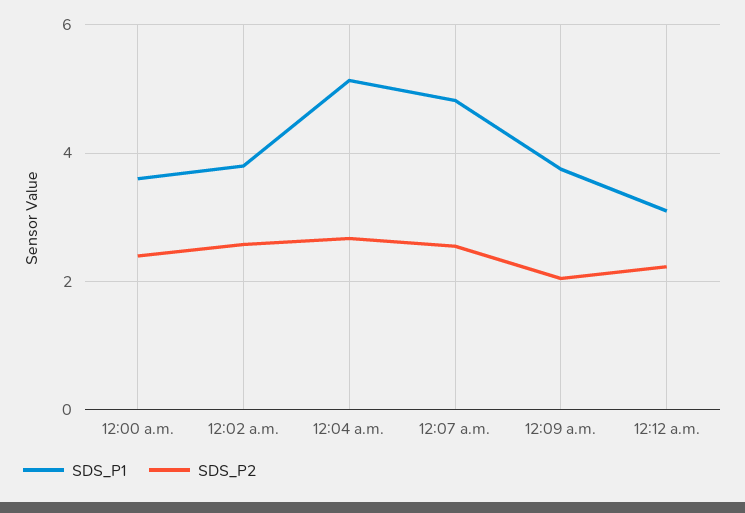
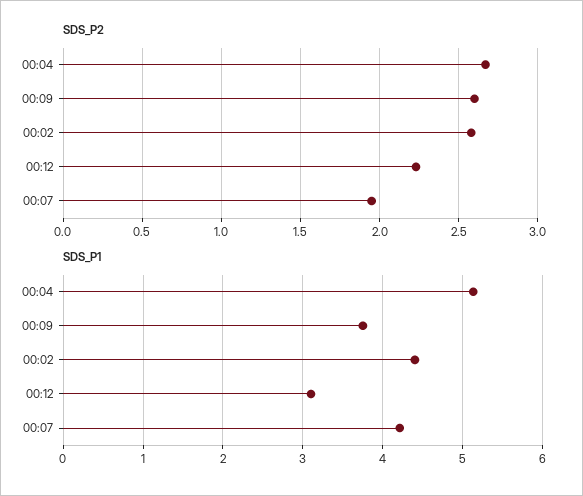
SDS_P1, 12:00 a.m.: 3.6 -> none
SDS_P2, 12:00 a.m.: 2.4 -> none
SDS_P1, 12:02 a.m.: 3.8 -> 4.4
SDS_P1, 12:07 a.m.: 4.8 -> 4.2
SDS_P2, 12:07 a.m.: 2.6 -> 1.95
SDS_P2, 12:09 a.m.: 2 -> 2.6

